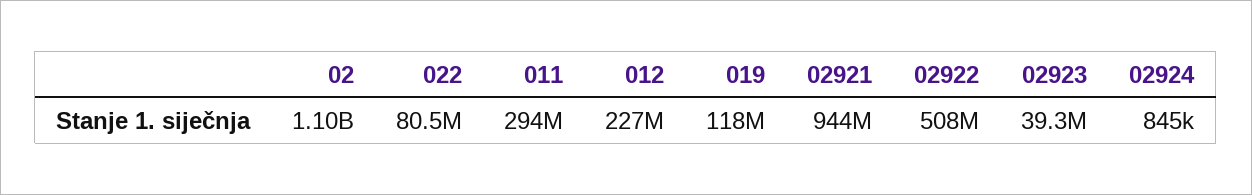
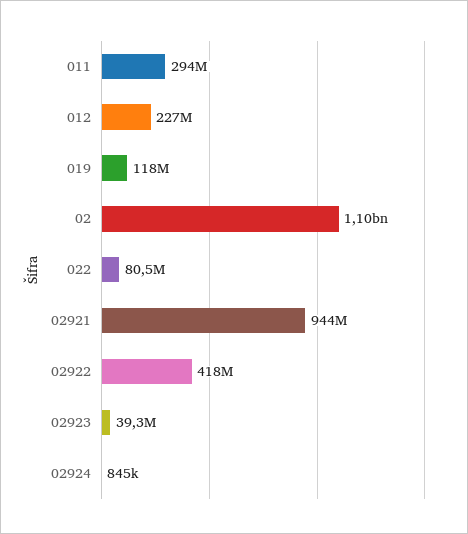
02922: 508000000 -> 418000000

